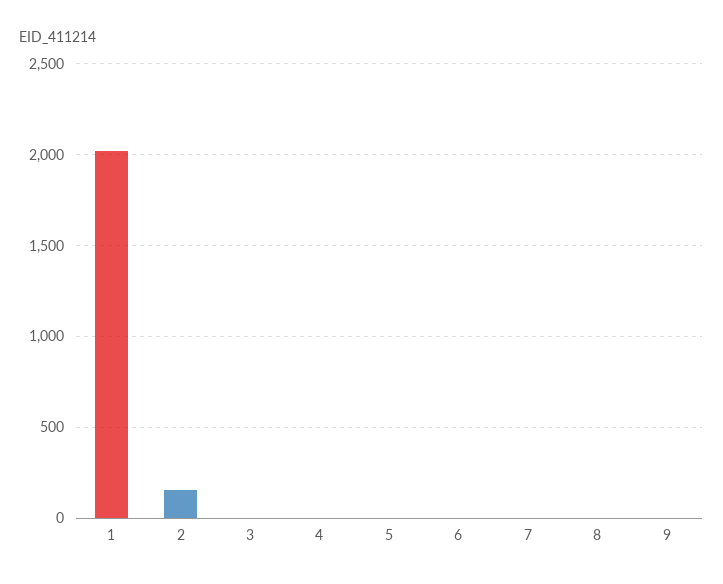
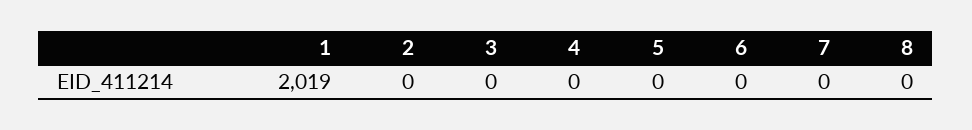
2: 150 -> 0
9: 0 -> none

